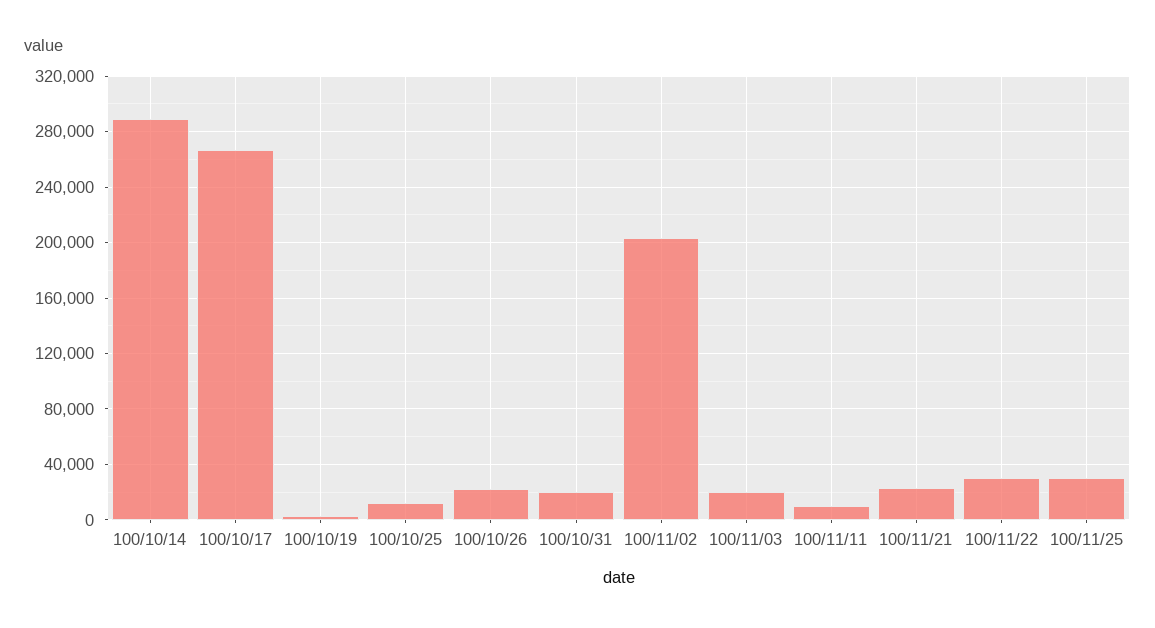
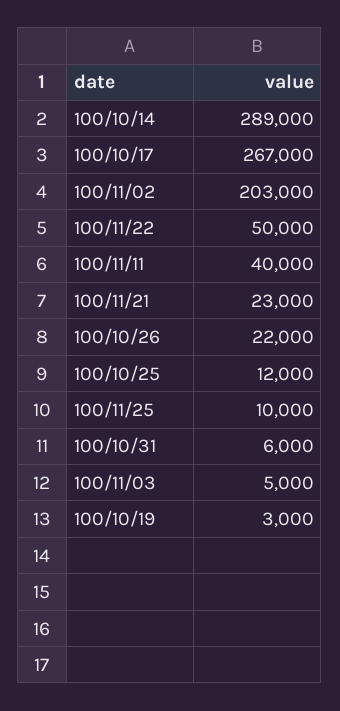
100/10/31: 20000 -> 6000
100/11/03: 20000 -> 5000
100/11/11: 10000 -> 40000
100/11/22: 30000 -> 50000
100/11/25: 30000 -> 10000

